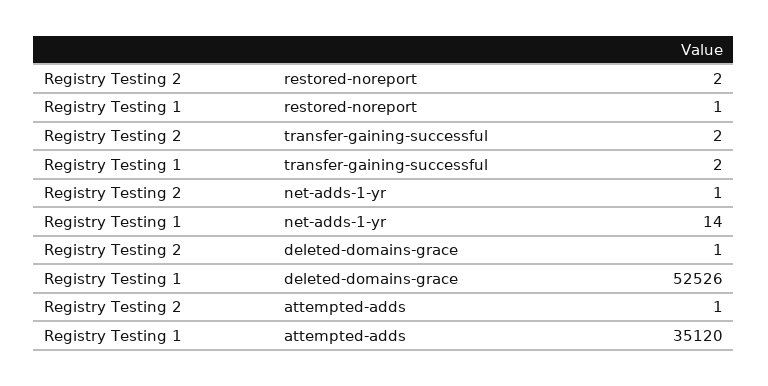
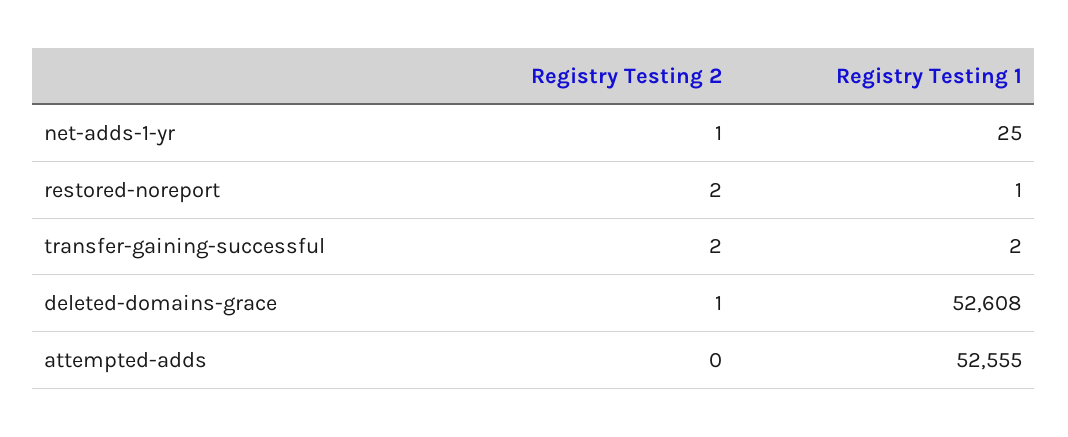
Registry Testing 1, net-adds-1-yr: 14 -> 25
Registry Testing 1, deleted-domains-grace: 52526 -> 52608
Registry Testing 2, attempted-adds: 1 -> 0
Registry Testing 1, attempted-adds: 35120 -> 52555

